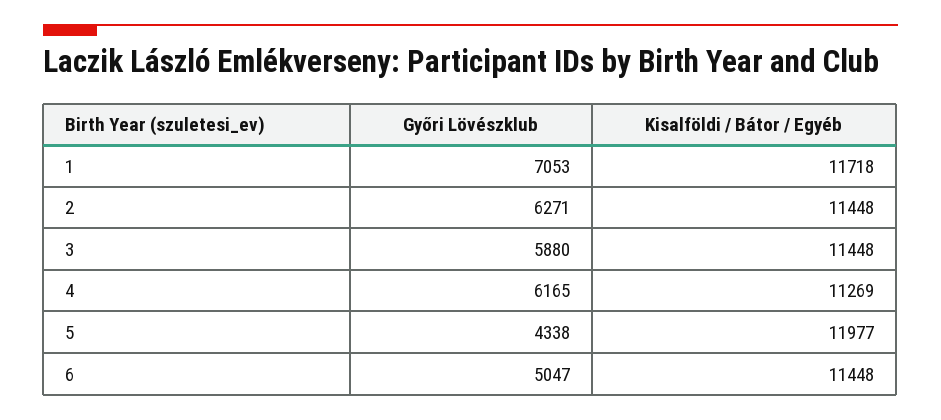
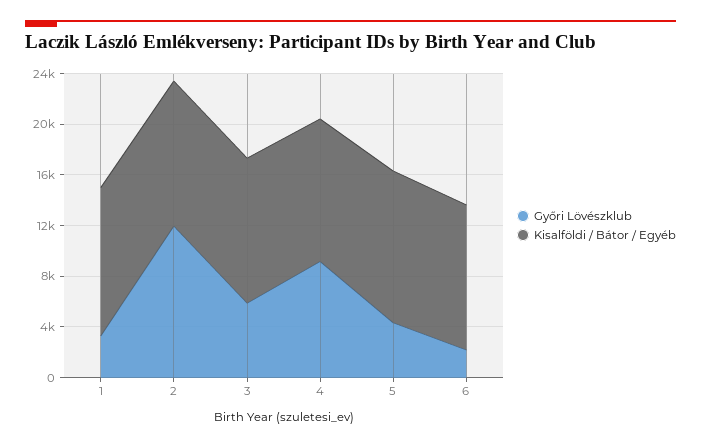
Győri Lövészklub, 1: 7053 -> 3000
Győri Lövészklub, 2: 6271 -> 12000
Győri Lövészklub, 4: 6165 -> 9000
Győri Lövészklub, 6: 5047 -> 2000

